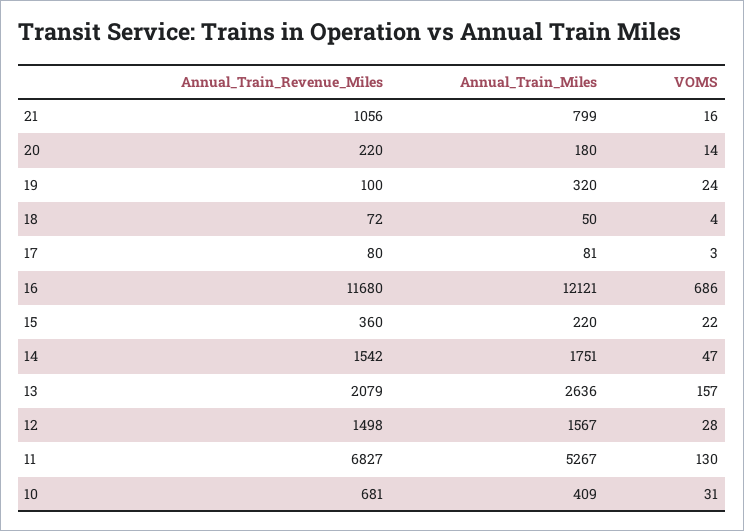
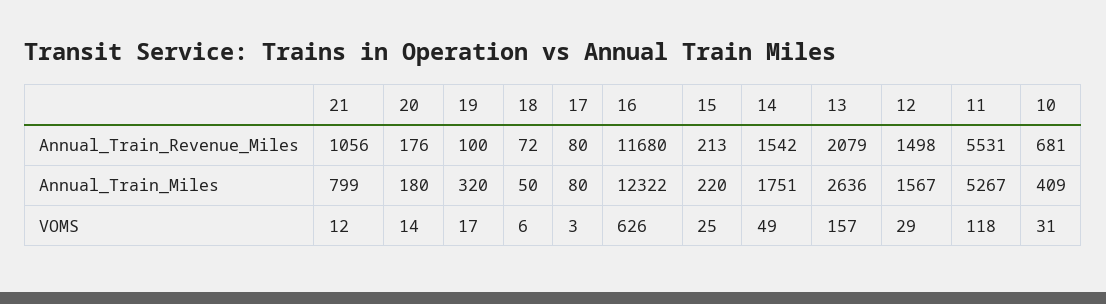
VOMS, 21: 16 -> 12
Annual_Train_Revenue_Miles, 20: 220 -> 176
VOMS, 19: 24 -> 17
VOMS, 18: 4 -> 6
Annual_Train_Miles, 17: 81 -> 80
Annual_Train_Miles, 16: 12121 -> 12322
VOMS, 16: 686 -> 626
Annual_Train_Revenue_Miles, 15: 360 -> 213
VOMS, 15: 22 -> 25
VOMS, 14: 47 -> 49
VOMS, 12: 28 -> 29
Annual_Train_Revenue_Miles, 11: 6827 -> 5531
VOMS, 11: 130 -> 118

